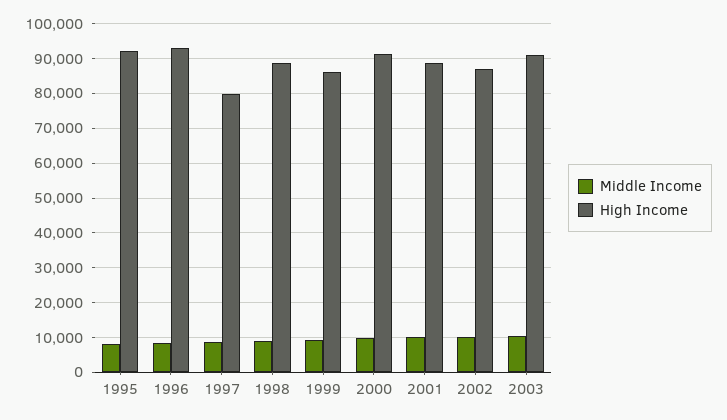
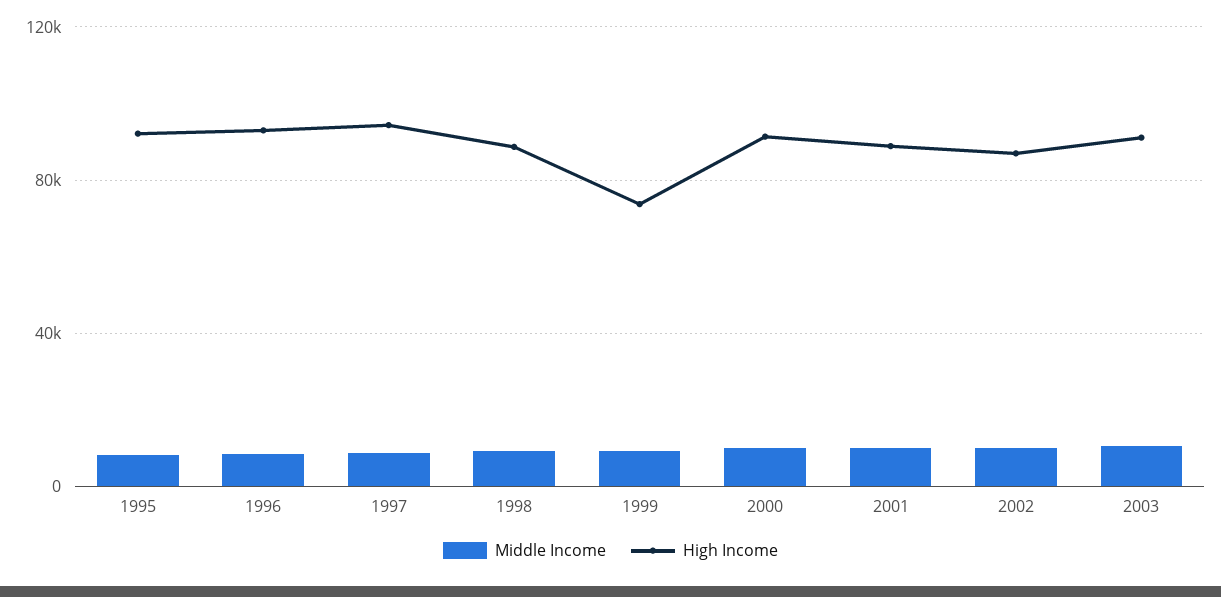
High Income, 1997: 80000 -> 95000
High Income, 1999: 86000 -> 75000

